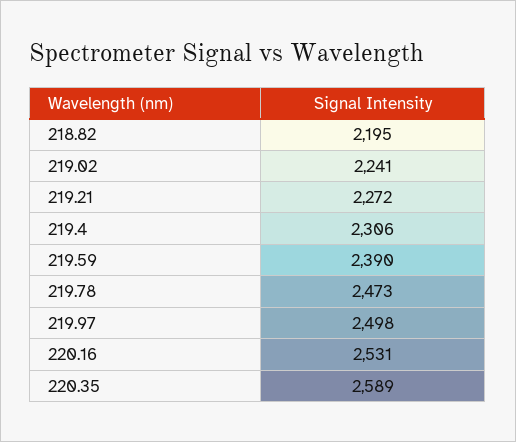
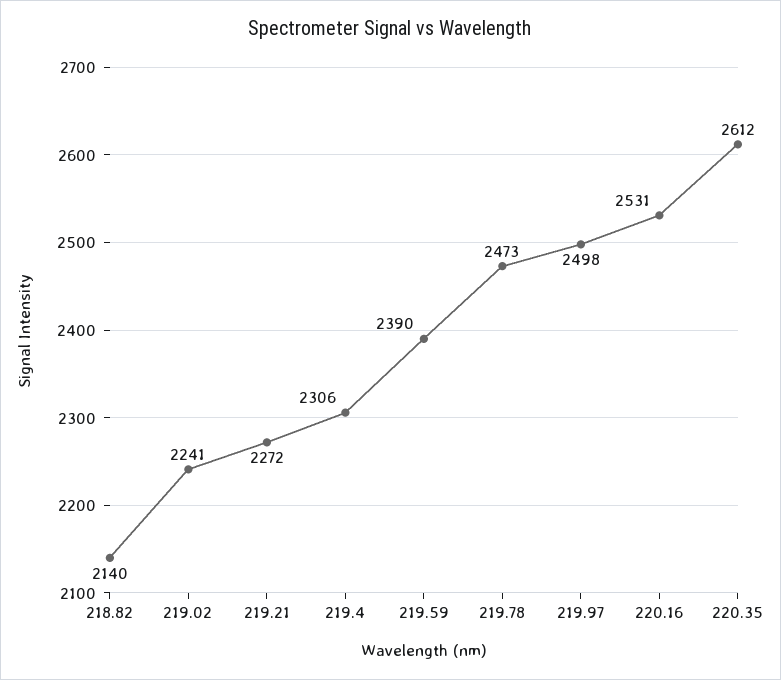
218.82: 2195 -> 2140
220.35: 2589 -> 2612

